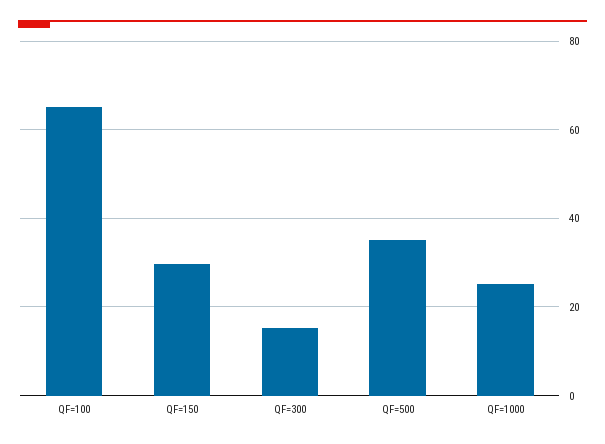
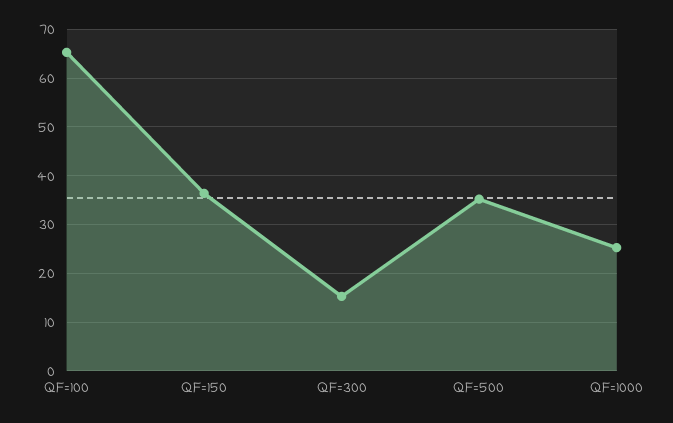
QF=150: 30 -> 36

